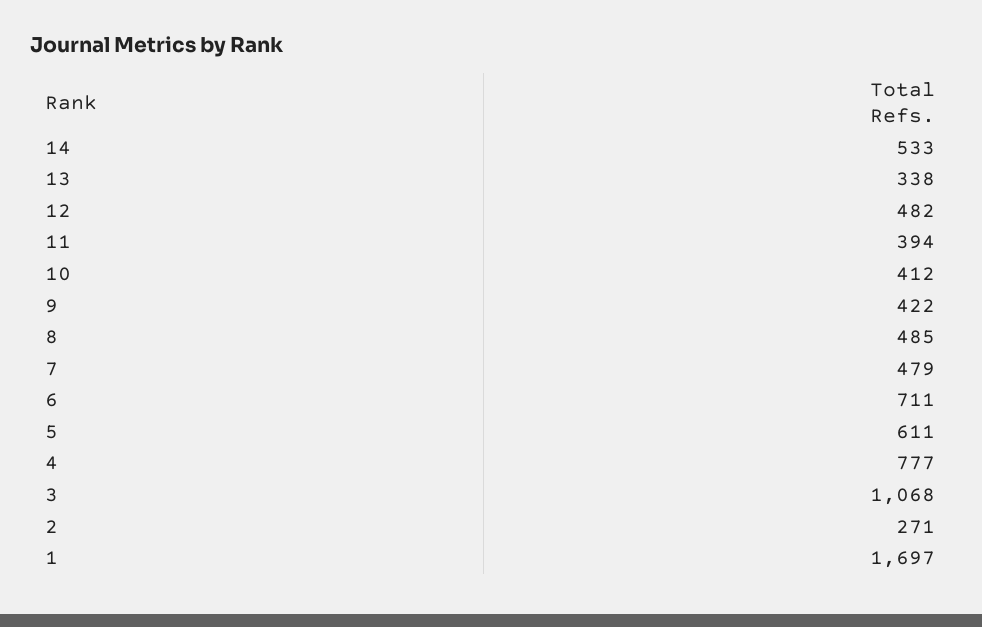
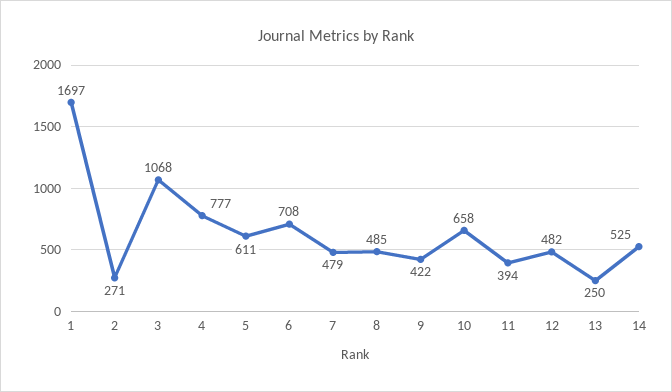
14: 533 -> 525
13: 338 -> 250
10: 412 -> 658
6: 711 -> 708

